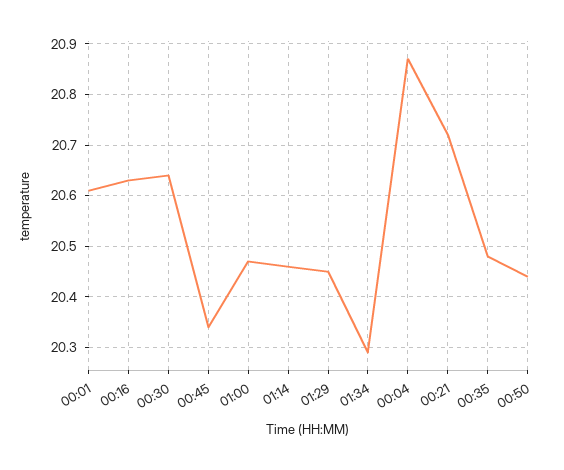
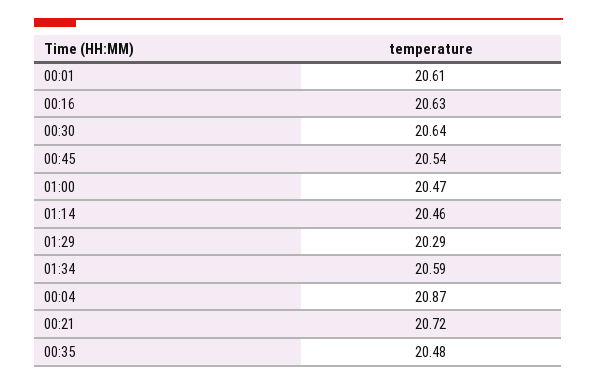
00:45: 20.35 -> 20.54
01:29: 20.45 -> 20.29
01:34: 20.3 -> 20.59
00:50: 20.45 -> none

